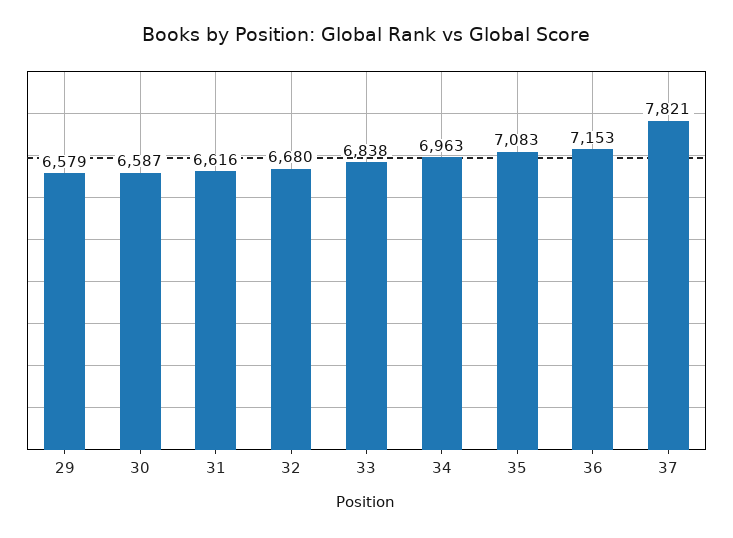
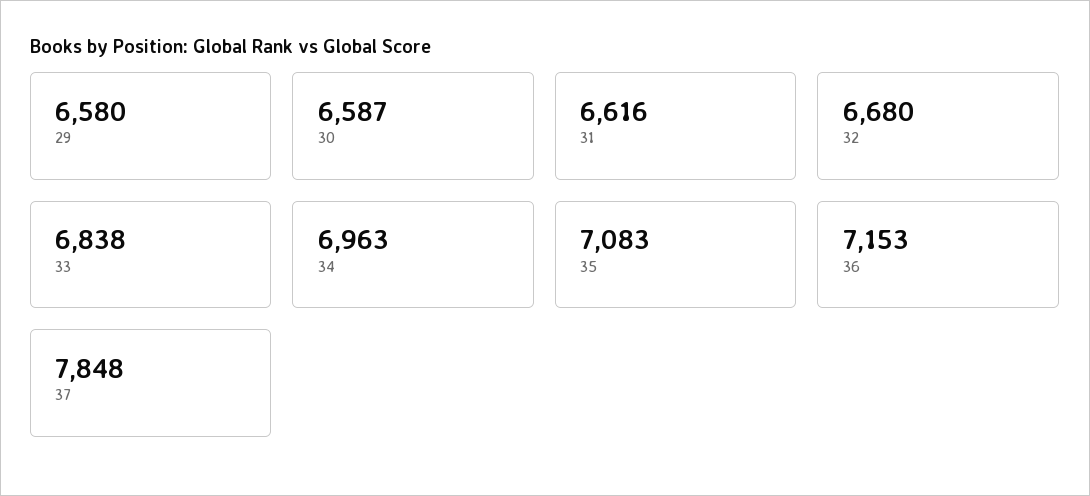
29: 6579 -> 6580
37: 7821 -> 7848

